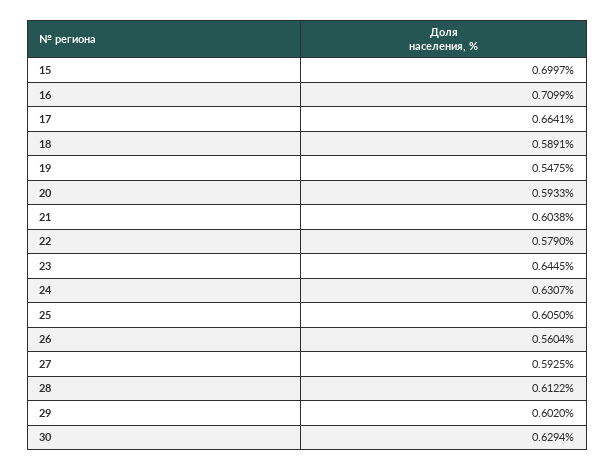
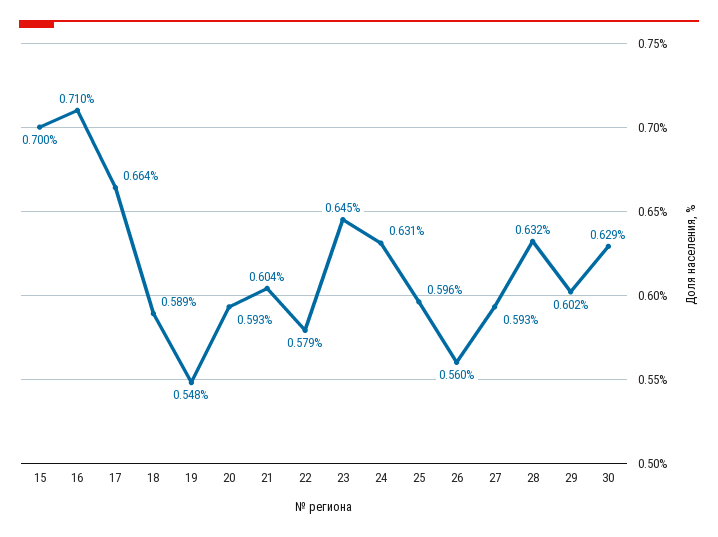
25: 0.605 -> 0.596
28: 0.6122 -> 0.632

